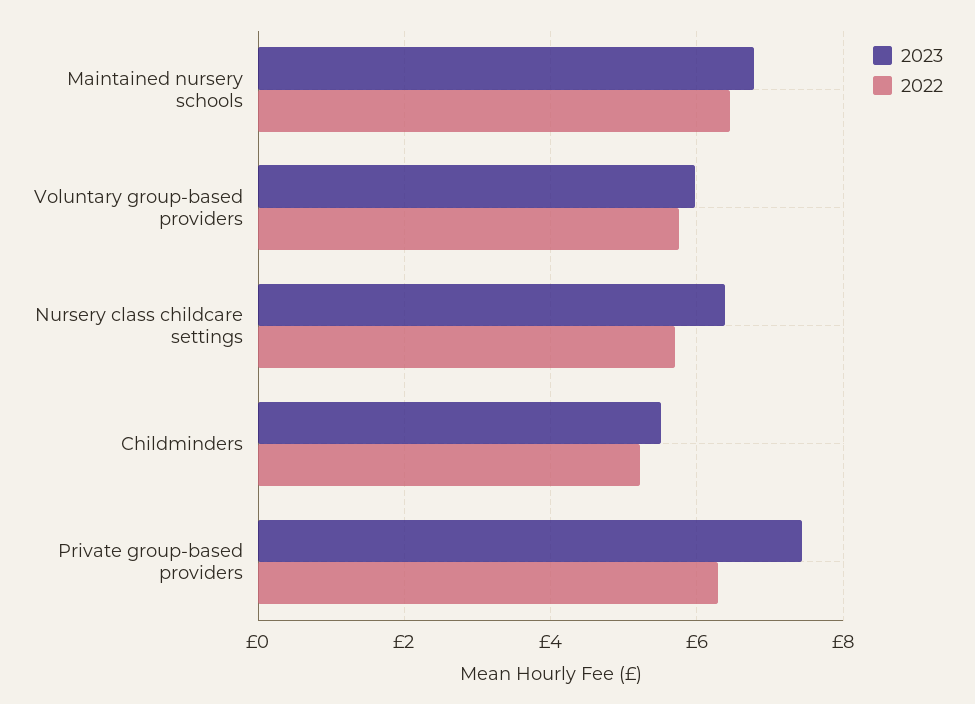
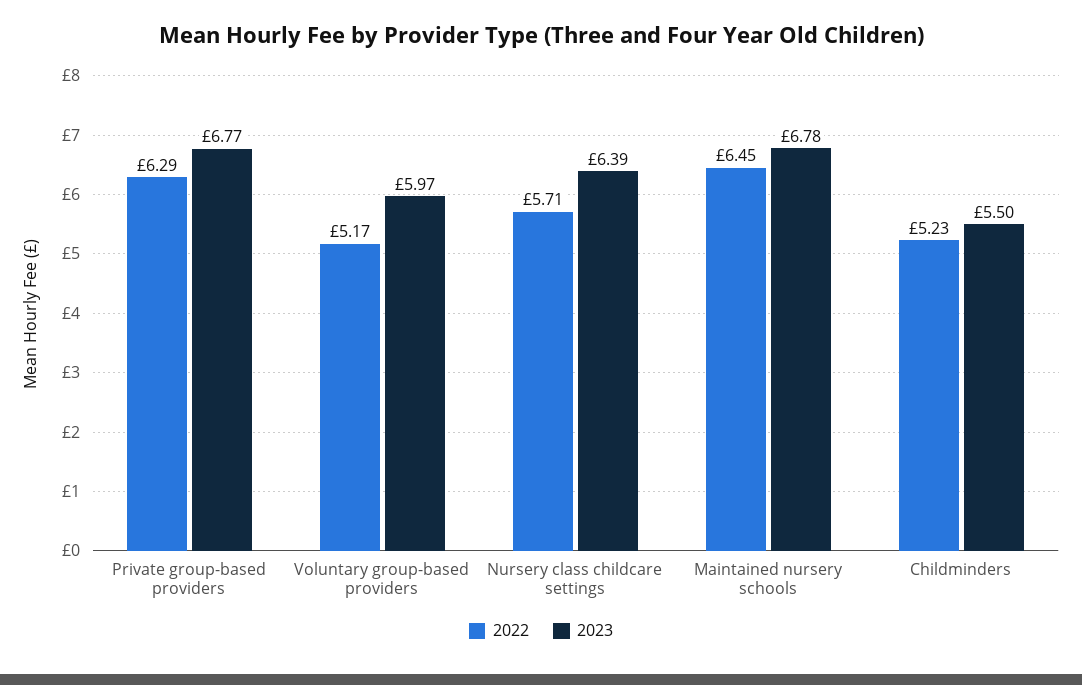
2022, Voluntary group-based providers: 5.8 -> 5.17
2023, Private group-based providers: 7.4 -> 6.77

